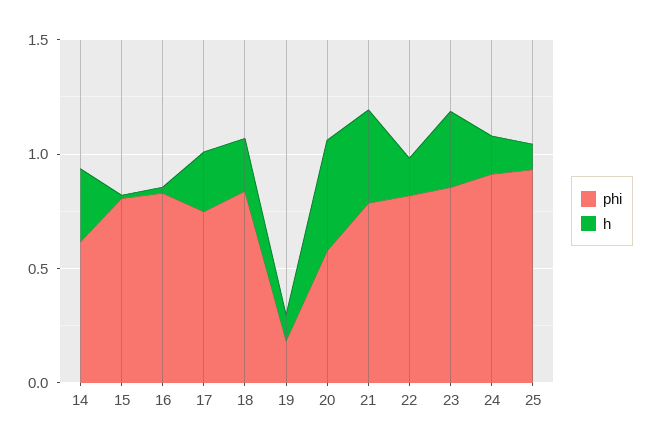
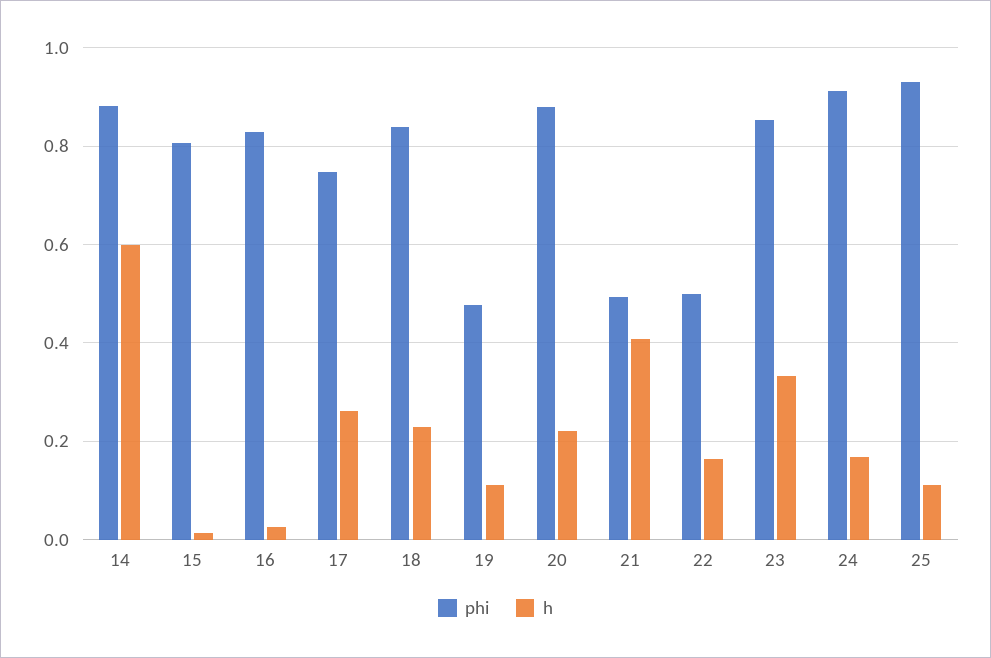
phi, 14: 0.6 -> 0.88
h, 14: 0.3 -> 0.6
phi, 19: 0.2 -> 0.48
phi, 20: 0.6 -> 0.88
h, 20: 0.5 -> 0.22
phi, 21: 0.8 -> 0.5
phi, 22: 0.8 -> 0.5

